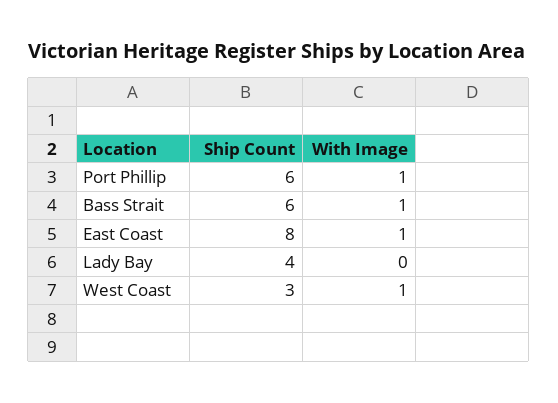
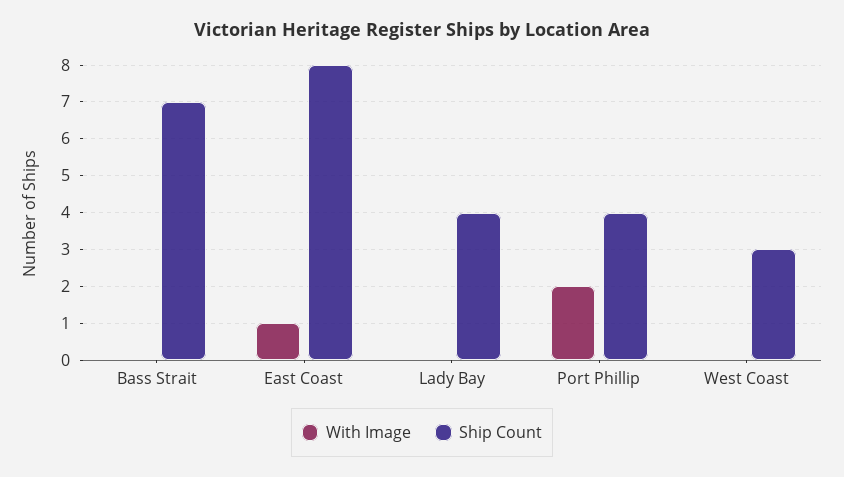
Ship Count, Port Phillip: 6 -> 4
With Image, Port Phillip: 1 -> 2
Ship Count, Bass Strait: 6 -> 7
With Image, Bass Strait: 1 -> 0
With Image, West Coast: 1 -> 0

